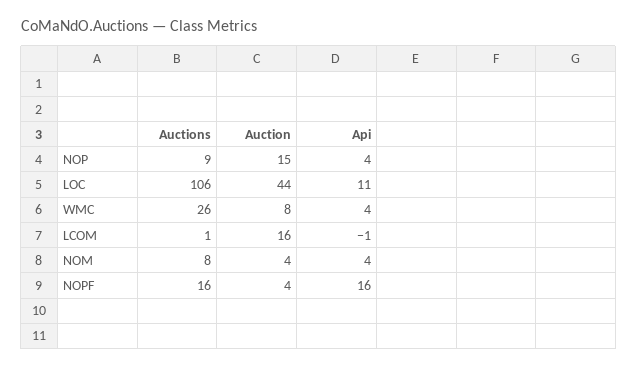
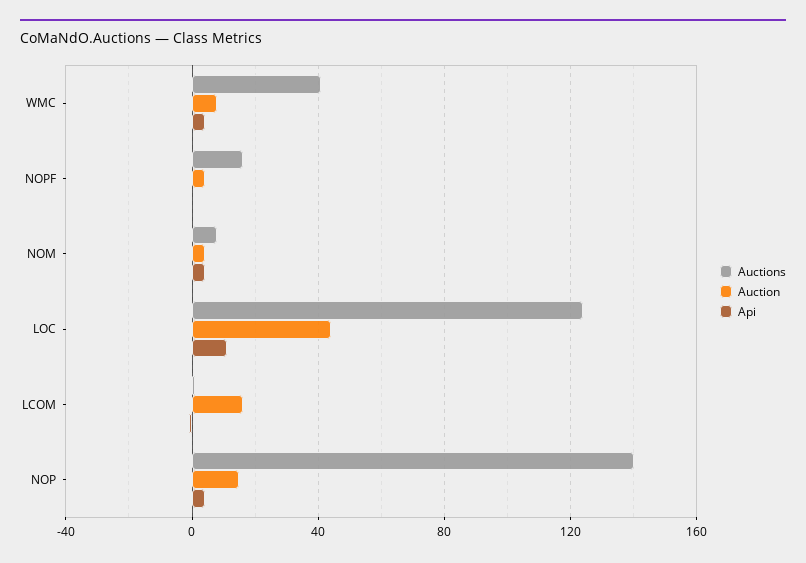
Auctions, NOP: 9 -> 140
Auctions, LOC: 106 -> 125
Auctions, WMC: 26 -> 40
Api, NOPF: 16 -> 0

